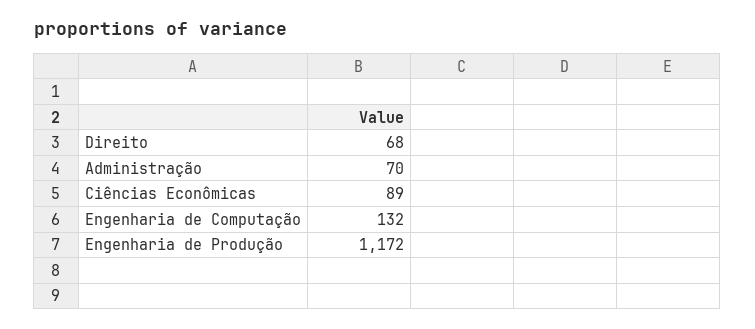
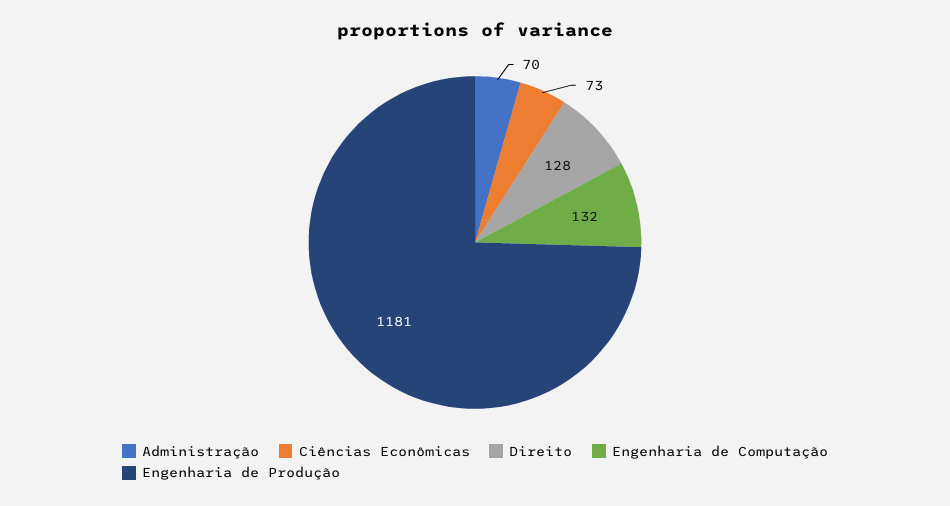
Direito: 68 -> 128
Ciências Econômicas: 89 -> 73
Engenharia de Produção: 1172 -> 1181

